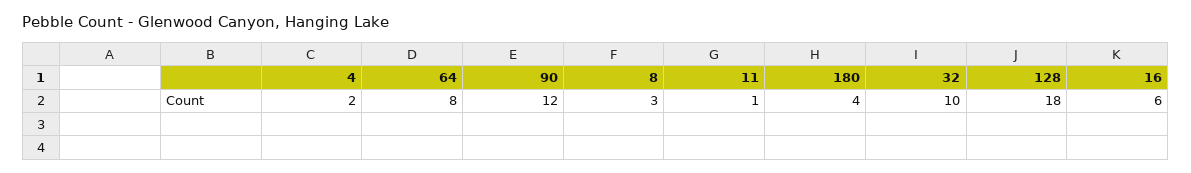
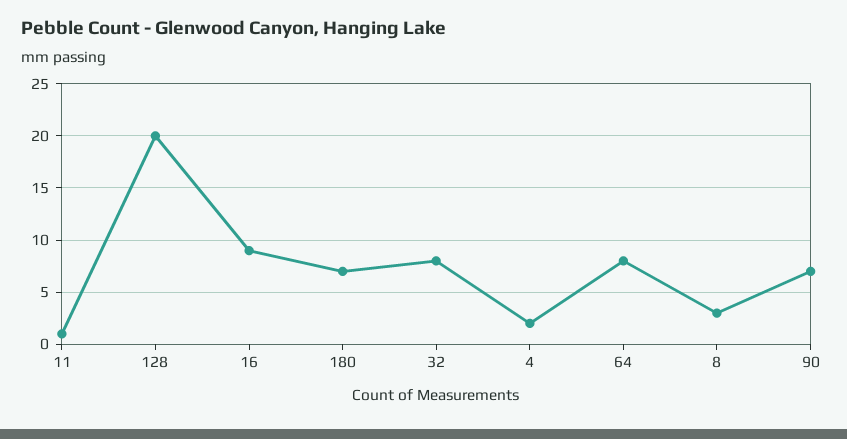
90: 12 -> 7
180: 4 -> 7
32: 10 -> 8
128: 18 -> 20
16: 6 -> 9

